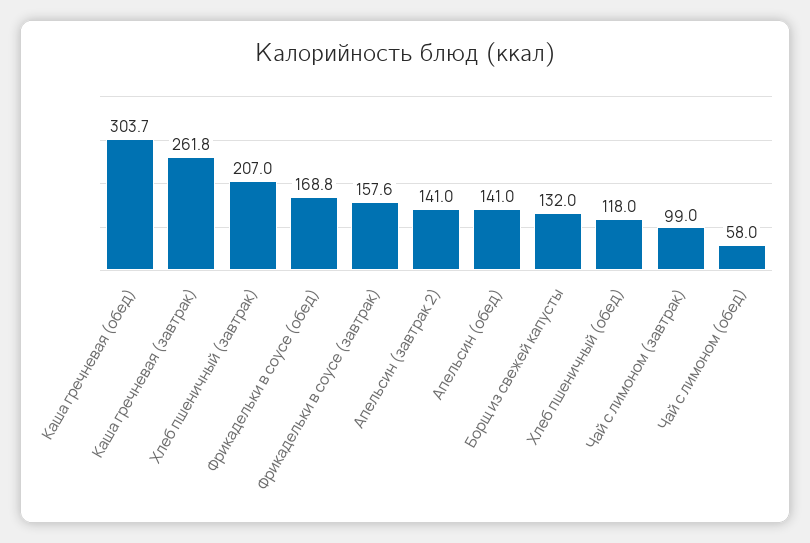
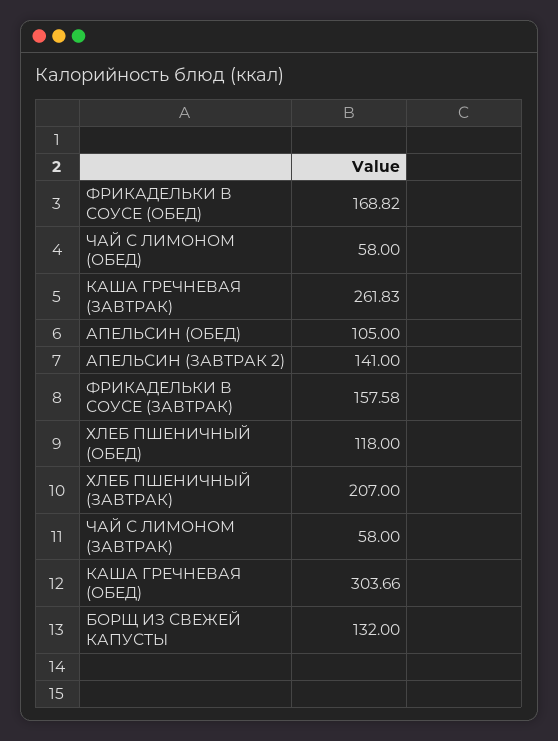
Апельсин (обед): 141 -> 105
Чай с лимоном (завтрак): 99 -> 58

